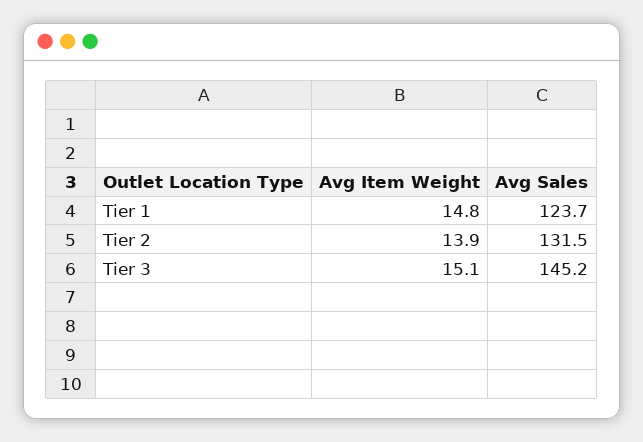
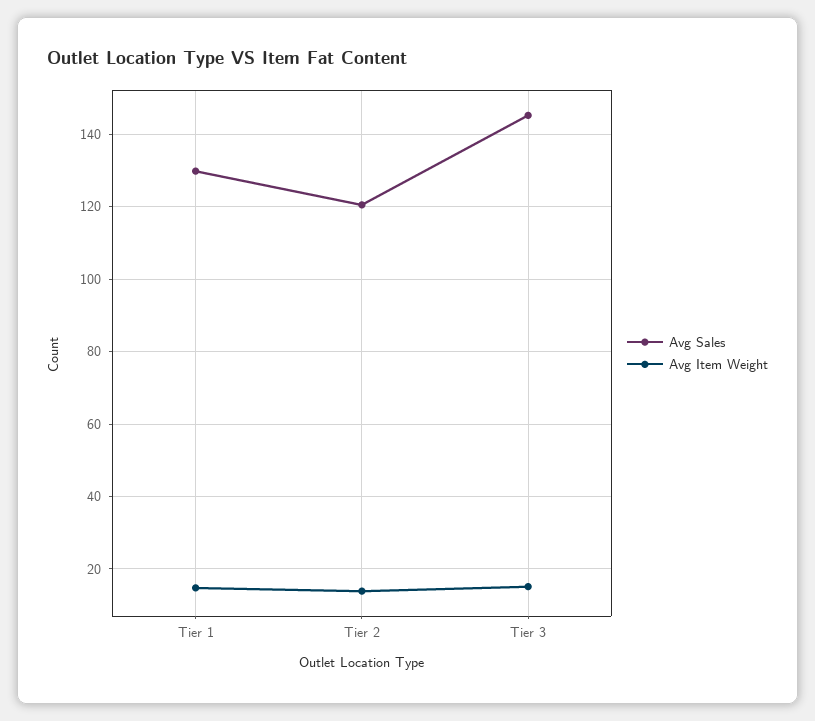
Avg Sales, Tier 1: 123.7 -> 130
Avg Sales, Tier 2: 131.5 -> 120

